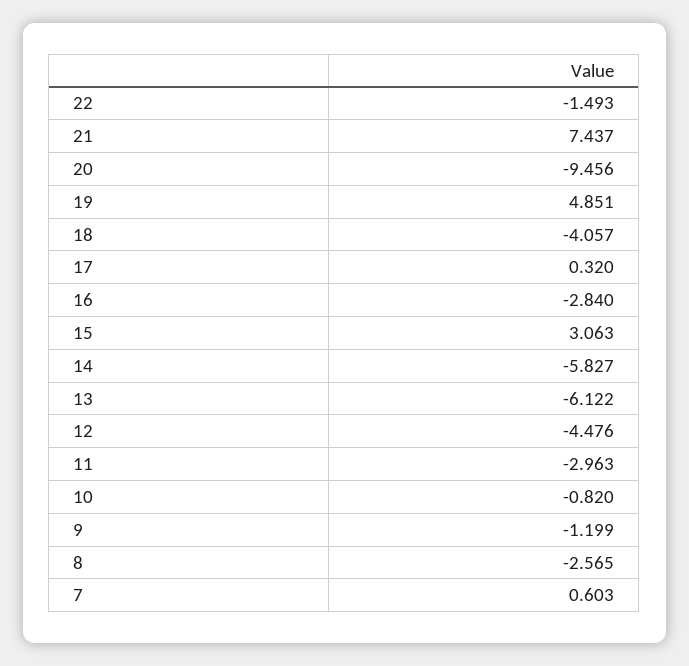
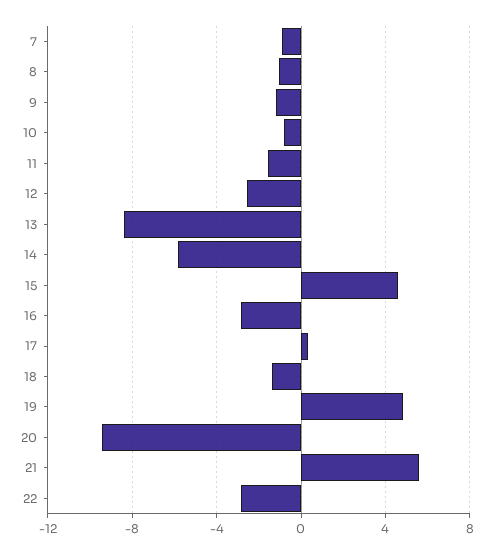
22: -1.493 -> -3
21: 7.437 -> 5.5
18: -4.057 -> -1.5
15: 3.063 -> 4.5
13: -6.122 -> -8.5
12: -4.476 -> -2.5
11: -2.963 -> -1.5
8: -2.565 -> -1
7: 0.603 -> -1

